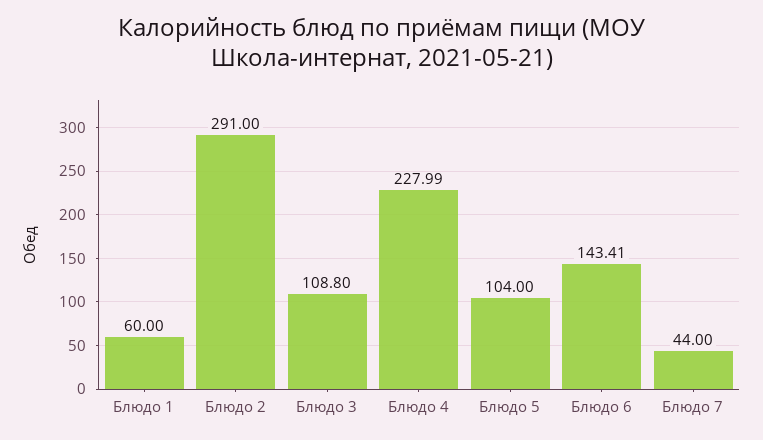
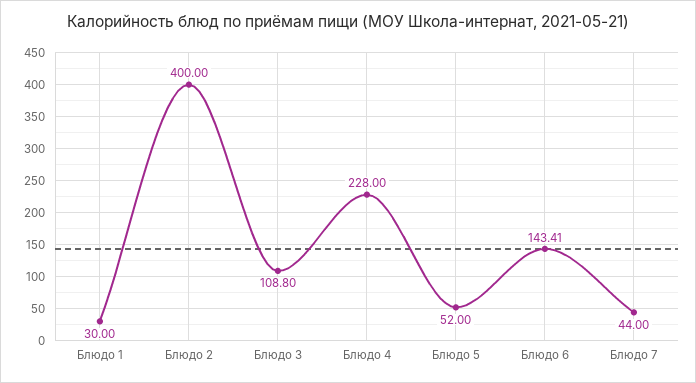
Блюдо 1: 60 -> 30
Блюдо 2: 291 -> 400
Блюдо 4: 227.99 -> 228
Блюдо 5: 104 -> 52

